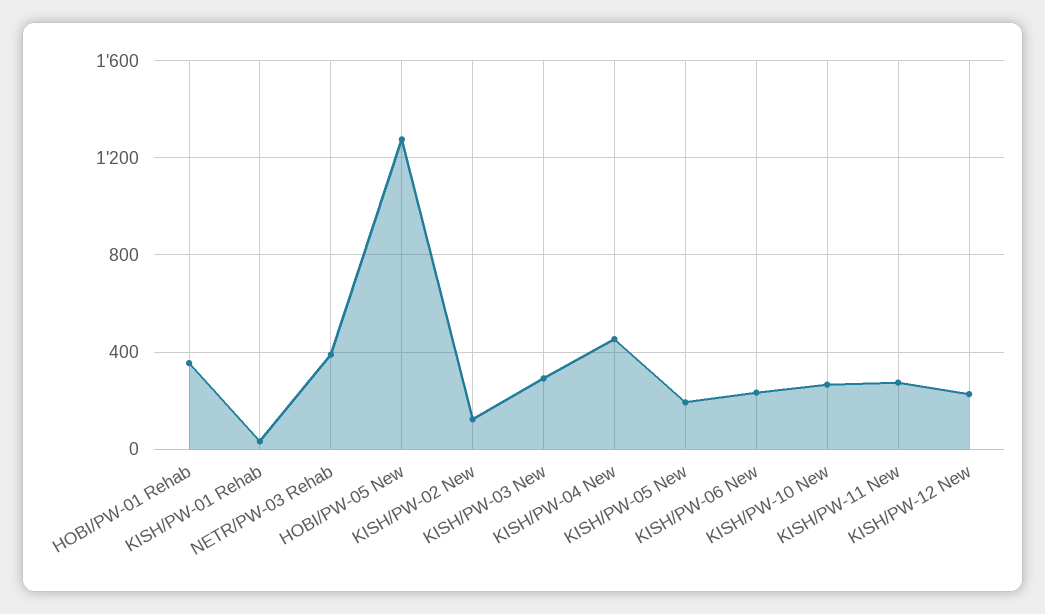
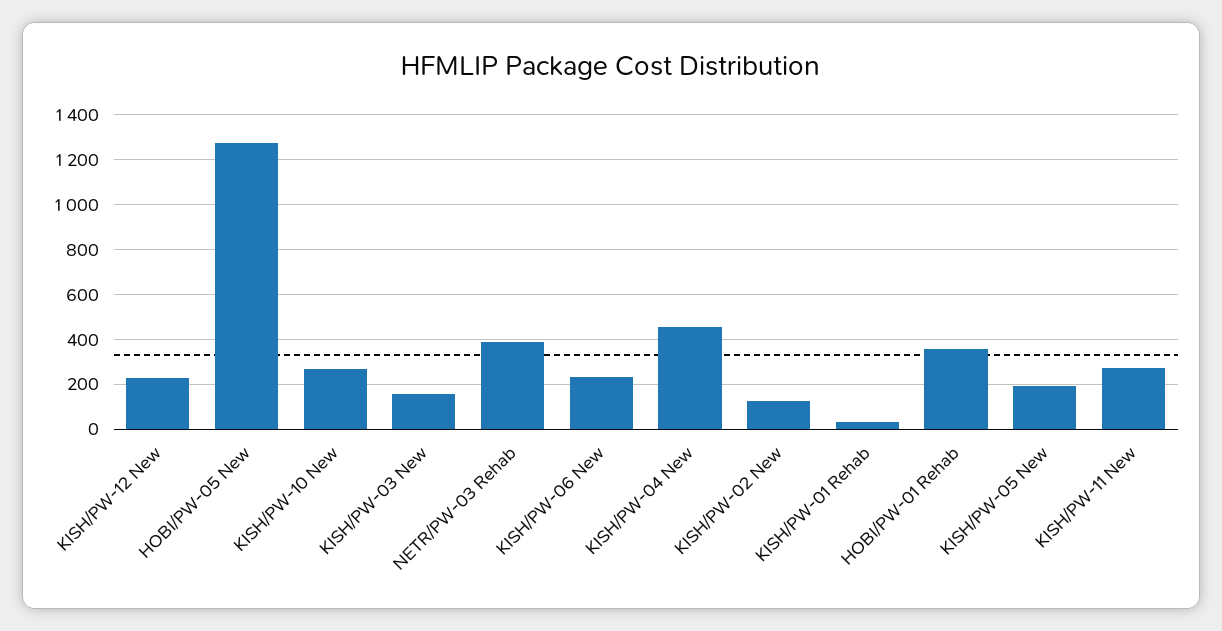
KISH/PW-03 New: 300 -> 150

